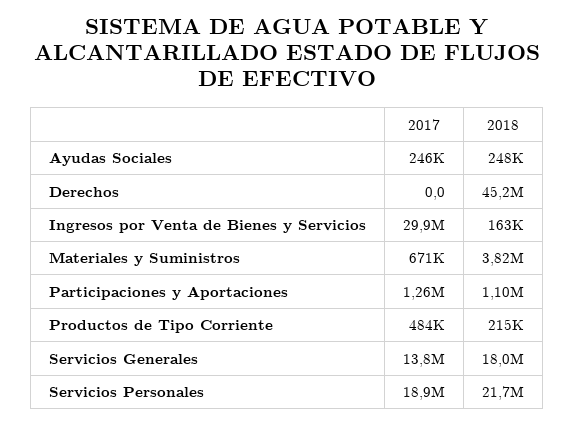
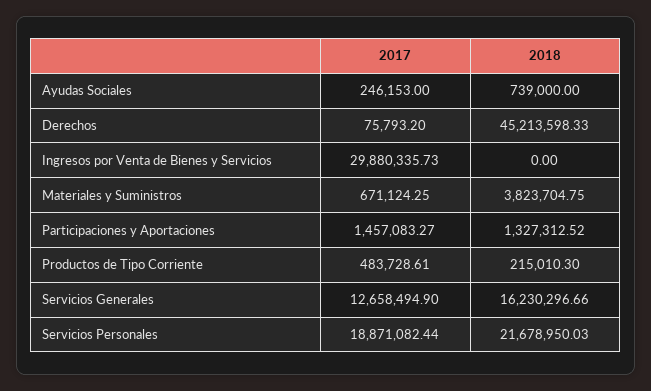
2018, Ayudas Sociales: 248000 -> 739000
2017, Derechos: 0 -> 75793.2
2018, Ingresos por Venta de Bienes y Servicios: 163000 -> 0
2017, Participaciones y Aportaciones: 1260000 -> 1457083.27
2018, Participaciones y Aportaciones: 1100000 -> 1327312.52
2017, Servicios Generales: 13800000 -> 12658494.9
2018, Servicios Generales: 18000000 -> 16230296.66

